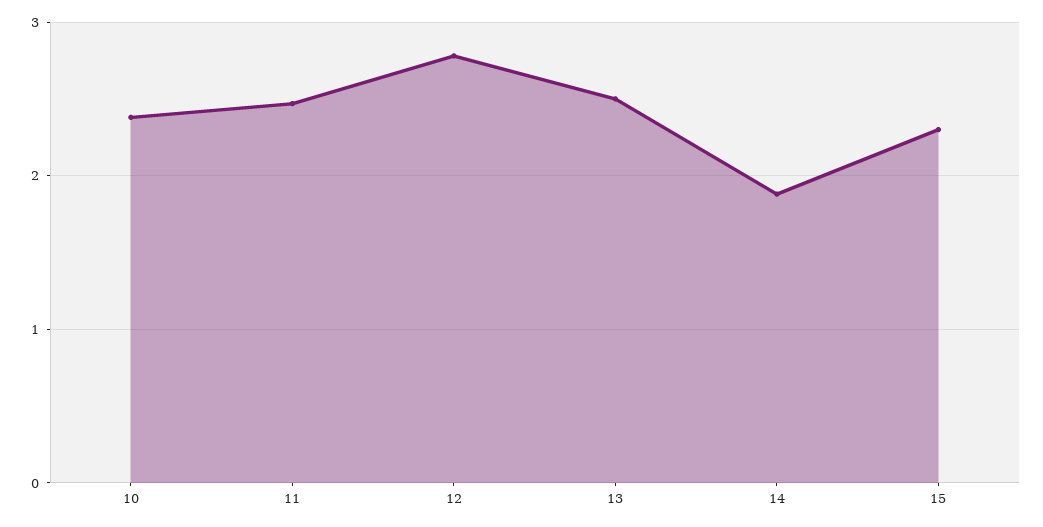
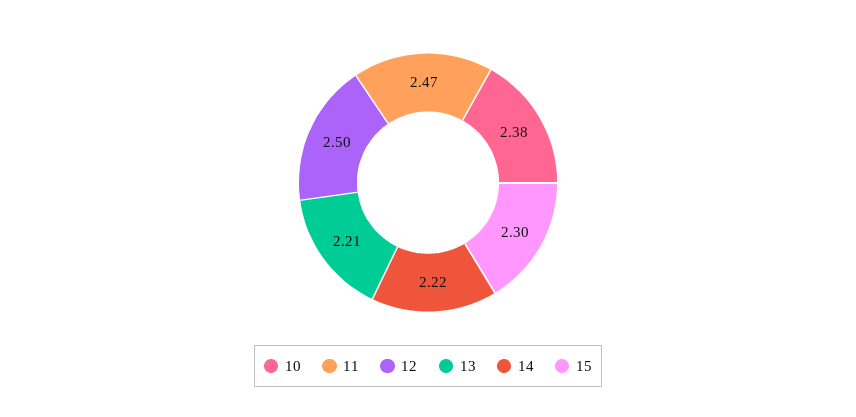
12: 2.8 -> 2.5
13: 2.5 -> 2.21
14: 1.9 -> 2.22

